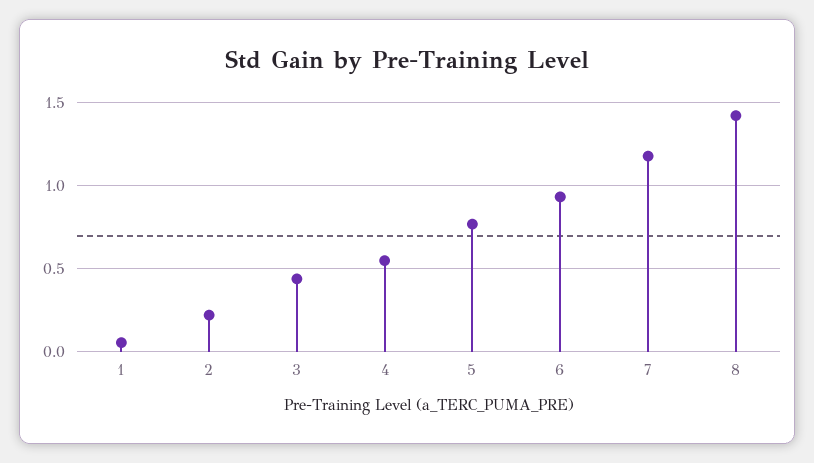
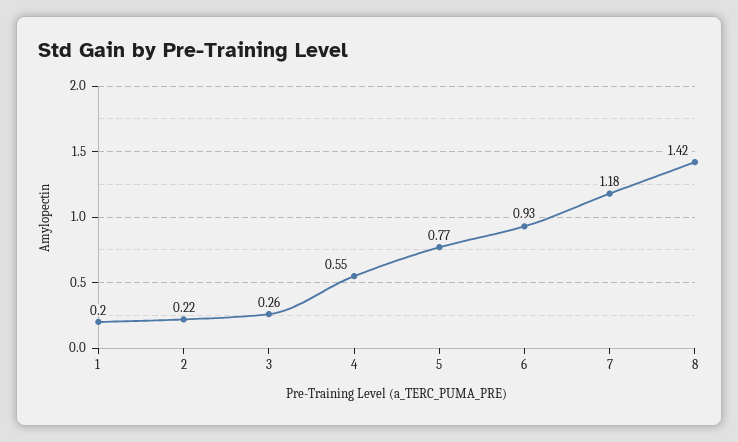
1: 0.05 -> 0.2
3: 0.45 -> 0.26

